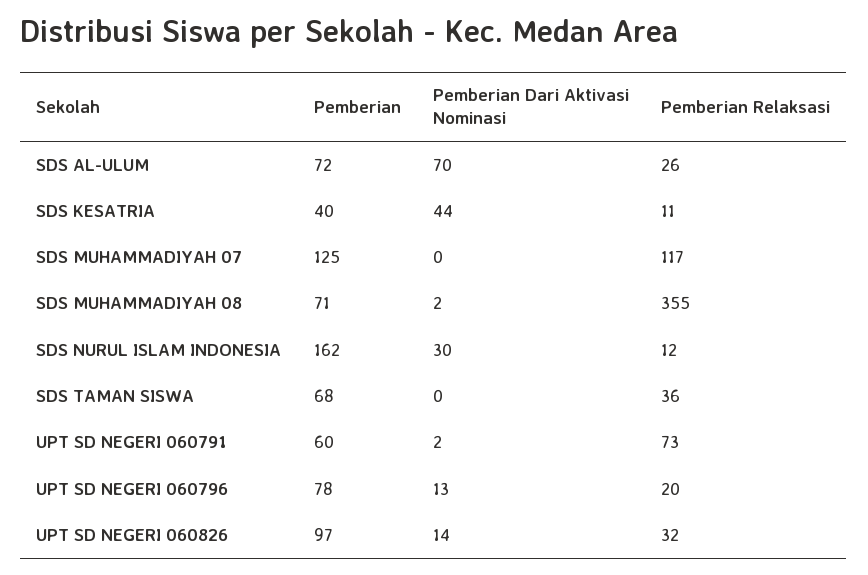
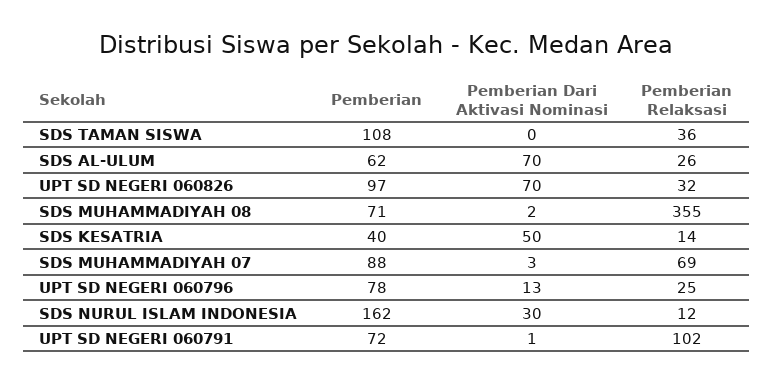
Pemberian, SDS AL-ULUM: 72 -> 62
Pemberian Dari Aktivasi Nominasi, SDS KESATRIA: 44 -> 50
Pemberian Relaksasi, SDS KESATRIA: 11 -> 14
Pemberian, SDS MUHAMMADIYAH 07: 125 -> 88
Pemberian Dari Aktivasi Nominasi, SDS MUHAMMADIYAH 07: 0 -> 3
Pemberian Relaksasi, SDS MUHAMMADIYAH 07: 117 -> 69
Pemberian, SDS TAMAN SISWA: 68 -> 108
Pemberian, UPT SD NEGERI 060791: 60 -> 72
Pemberian Dari Aktivasi Nominasi, UPT SD NEGERI 060791: 2 -> 1
Pemberian Relaksasi, UPT SD NEGERI 060791: 73 -> 102
Pemberian Relaksasi, UPT SD NEGERI 060796: 20 -> 25
Pemberian Dari Aktivasi Nominasi, UPT SD NEGERI 060826: 14 -> 70

